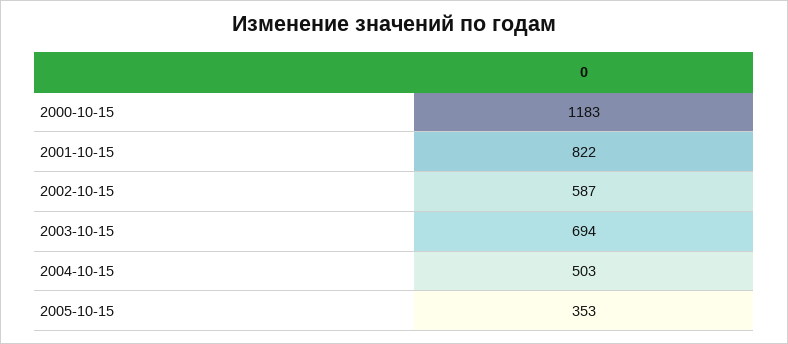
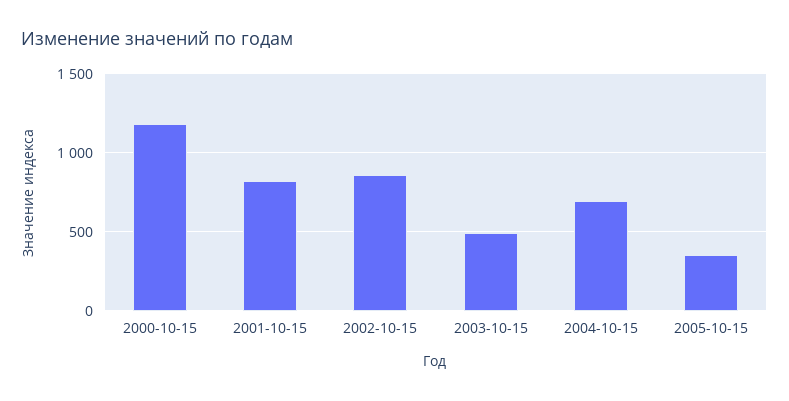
2002-10-15: 587 -> 850
2003-10-15: 694 -> 500
2004-10-15: 503 -> 700

